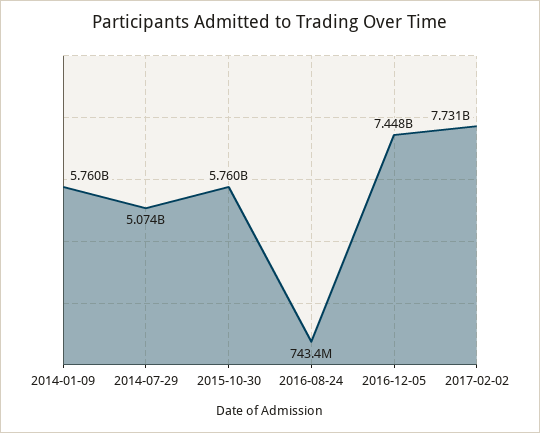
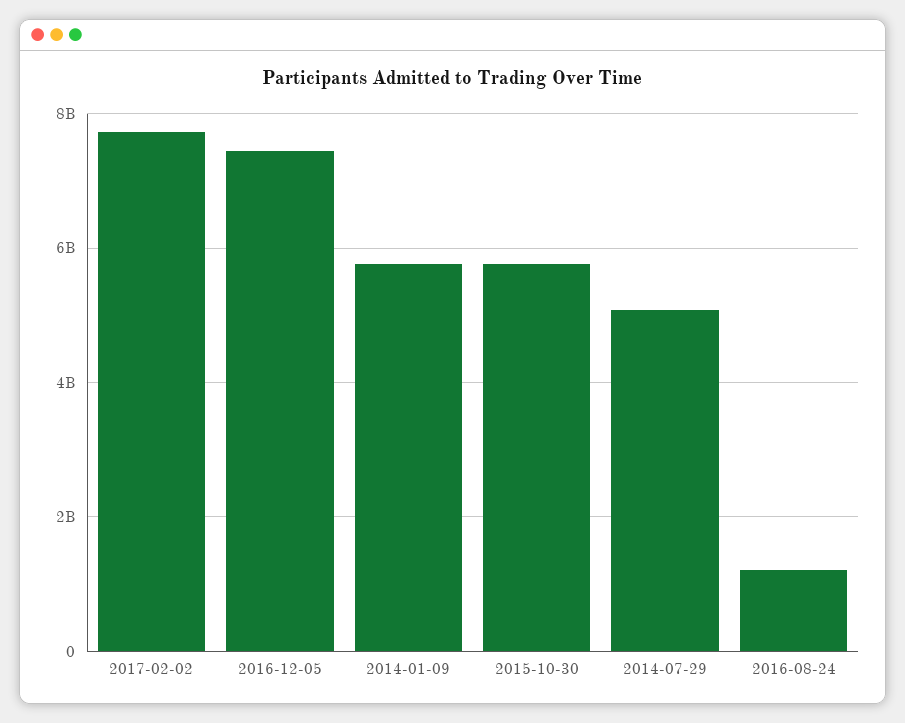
2016-08-24: 743400000 -> 1200000000

